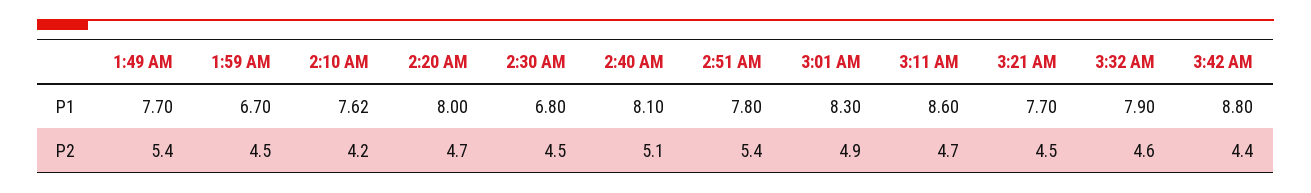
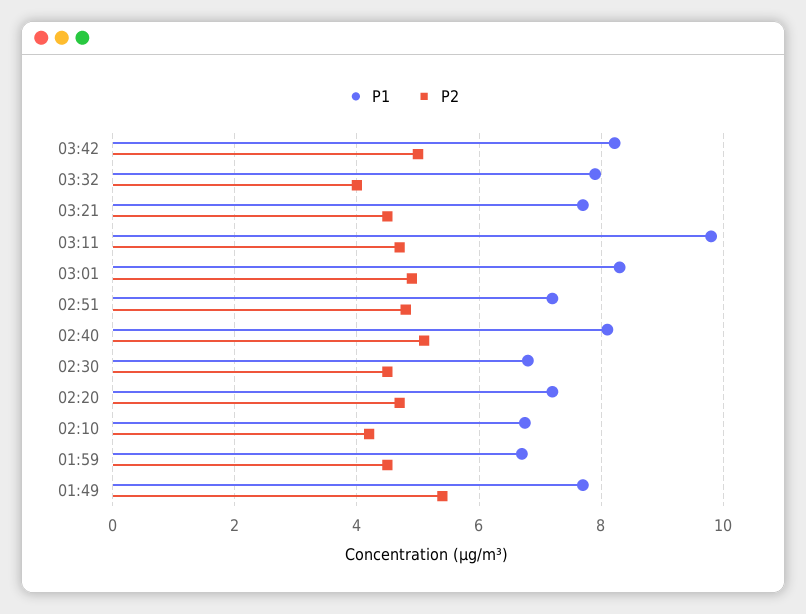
P1, 2:10 AM: 7.62 -> 6.8
P1, 2:20 AM: 8 -> 7.2
P1, 2:51 AM: 7.8 -> 7.2
P1, 3:11 AM: 8.6 -> 9.8
P1, 3:42 AM: 8.8 -> 8.2
P2, 2:51 AM: 5.4 -> 4.8
P2, 3:32 AM: 4.6 -> 4
P2, 3:42 AM: 4.4 -> 5

